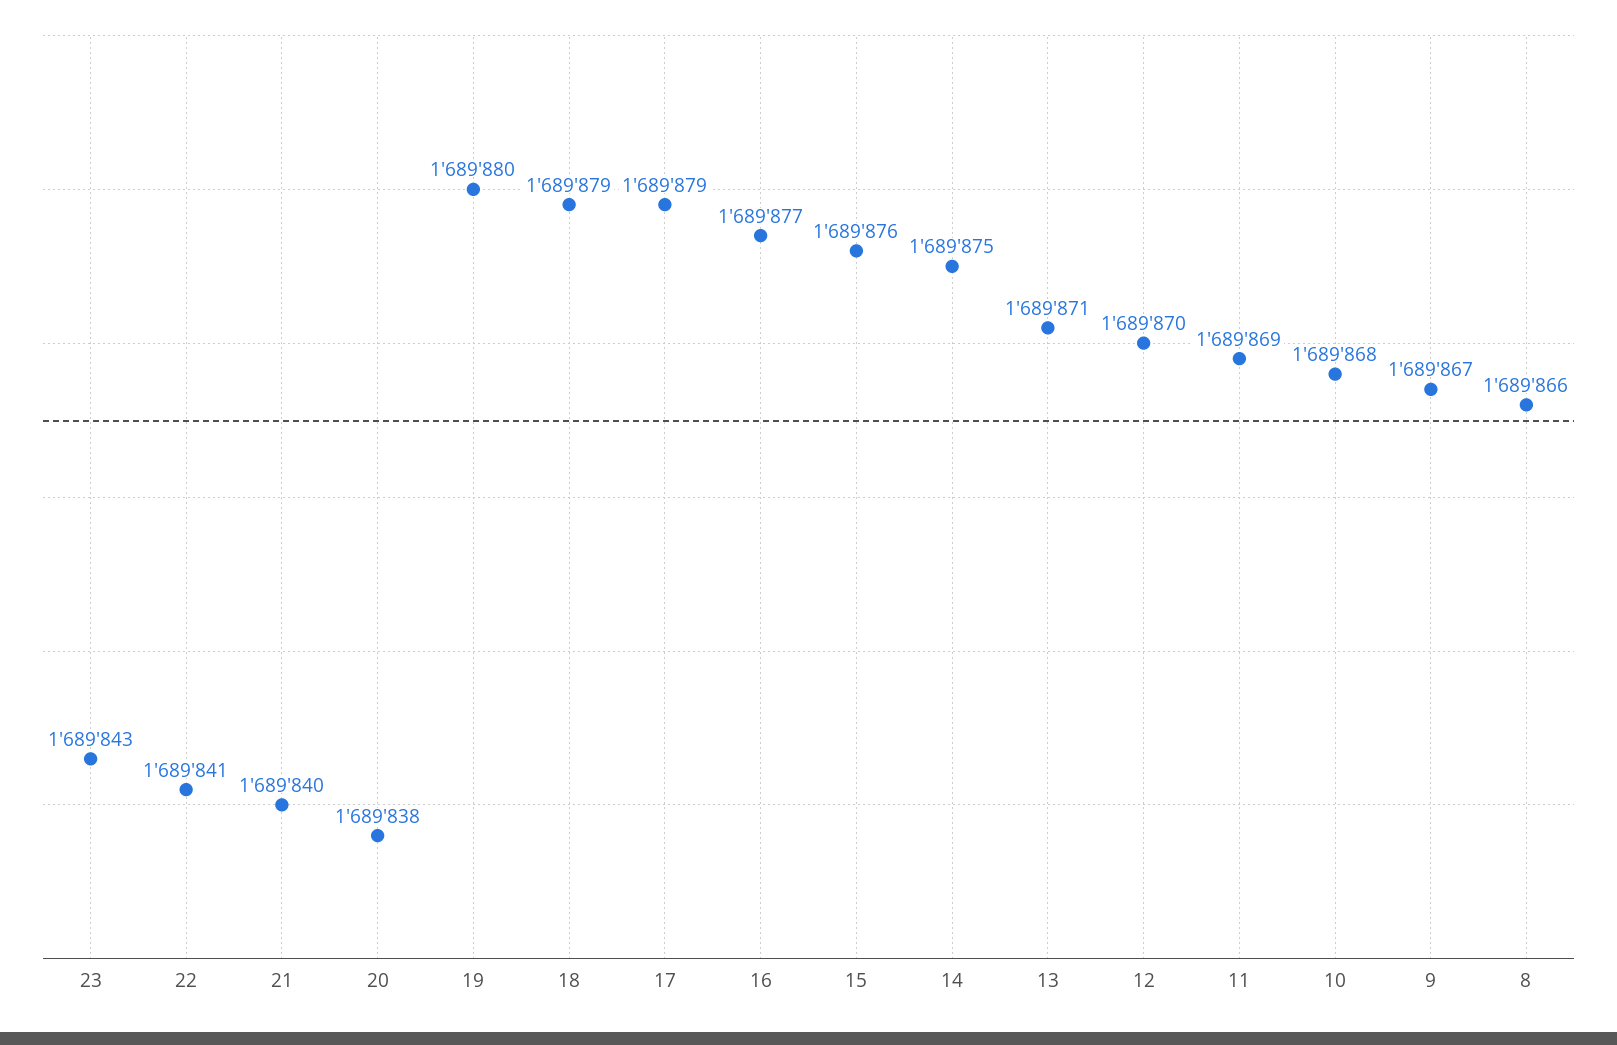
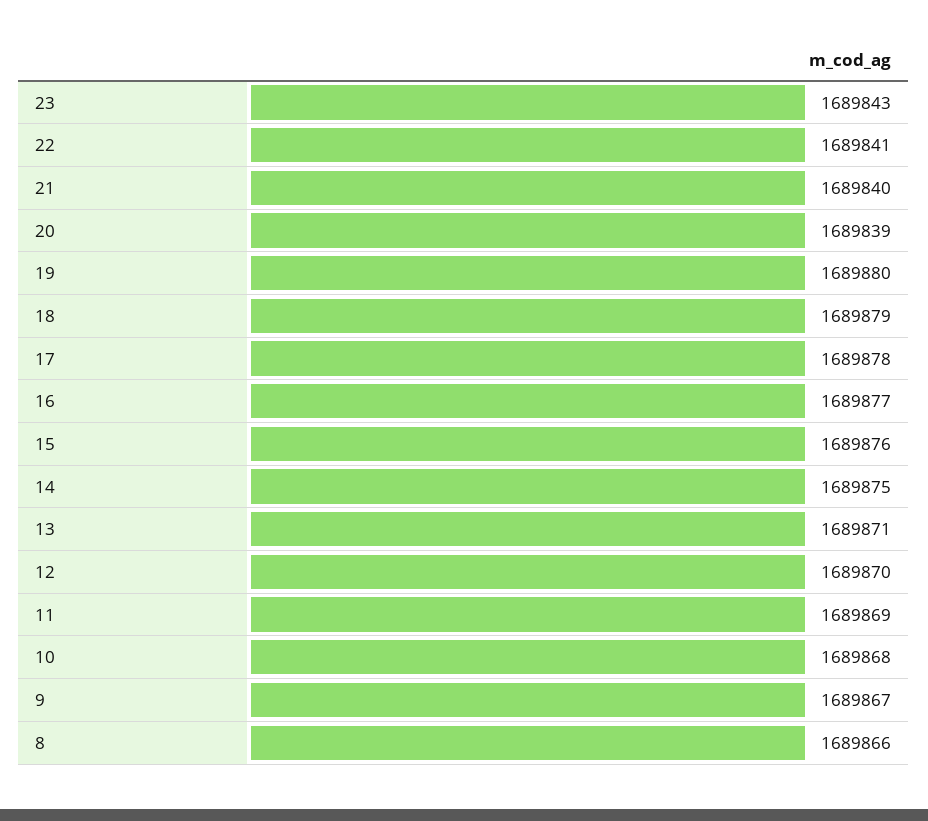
20: 1689838 -> 1689839
17: 1689879 -> 1689878

